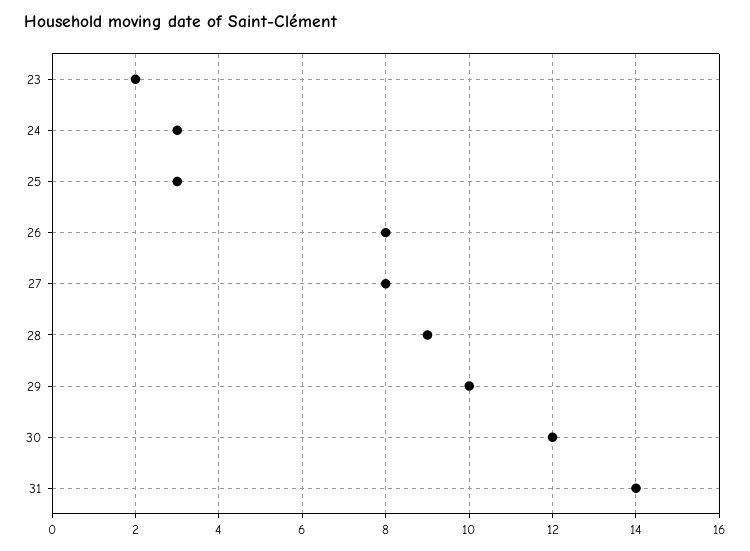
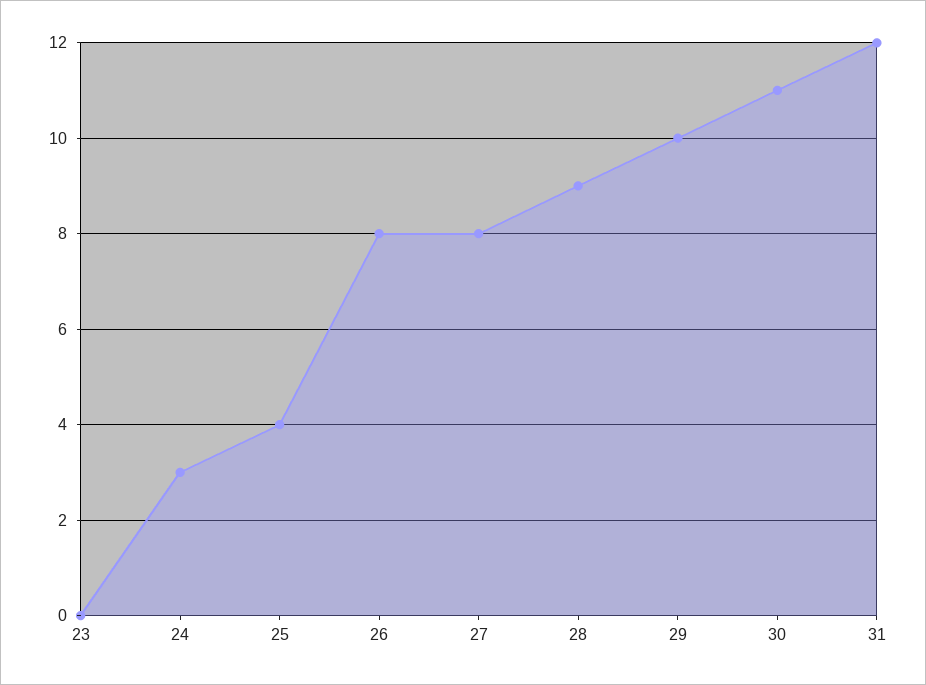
23: 2 -> 0
25: 3 -> 4
30: 12 -> 11
31: 14 -> 12

